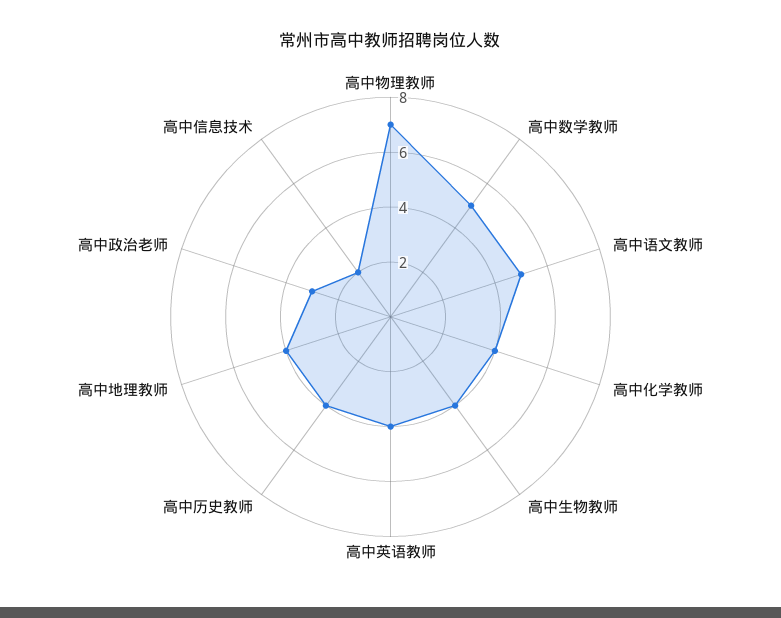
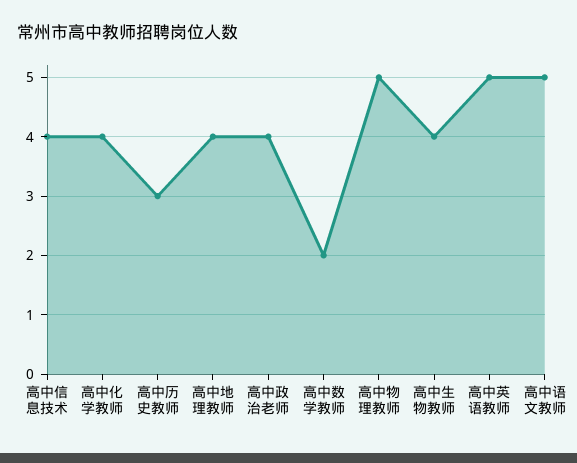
高中物理教师: 7 -> 5
高中数学教师: 5 -> 2
高中英语教师: 4 -> 5
高中历史教师: 4 -> 3
高中政治老师: 3 -> 4
高中信息技术: 2 -> 4

